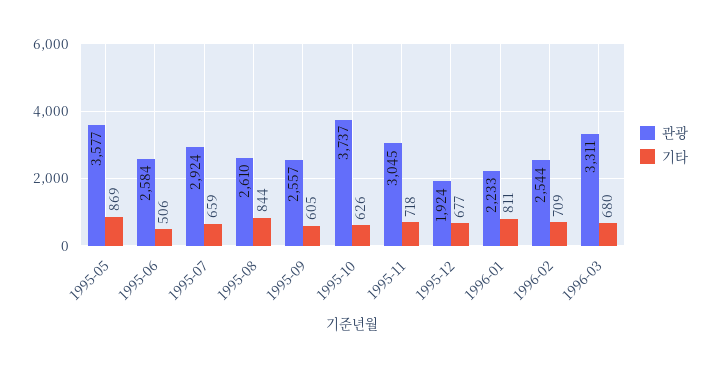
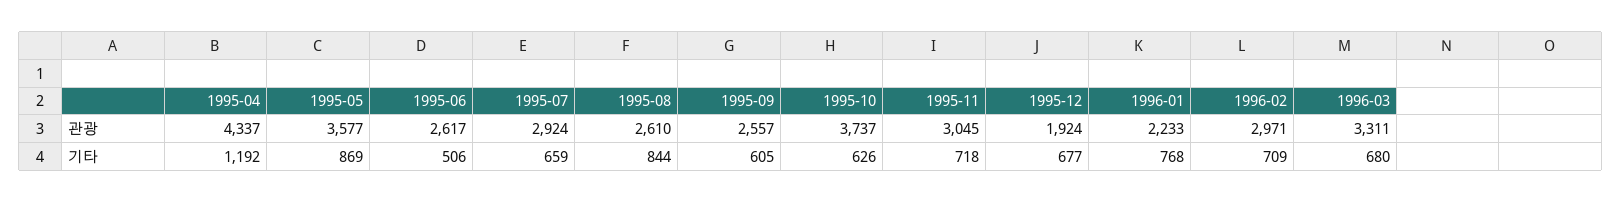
관광, 1995-06: 2584 -> 2617
기타, 1996-01: 811 -> 768
관광, 1996-02: 2544 -> 2971
관광, 1995-04: none -> 4337
기타, 1995-04: none -> 1192

